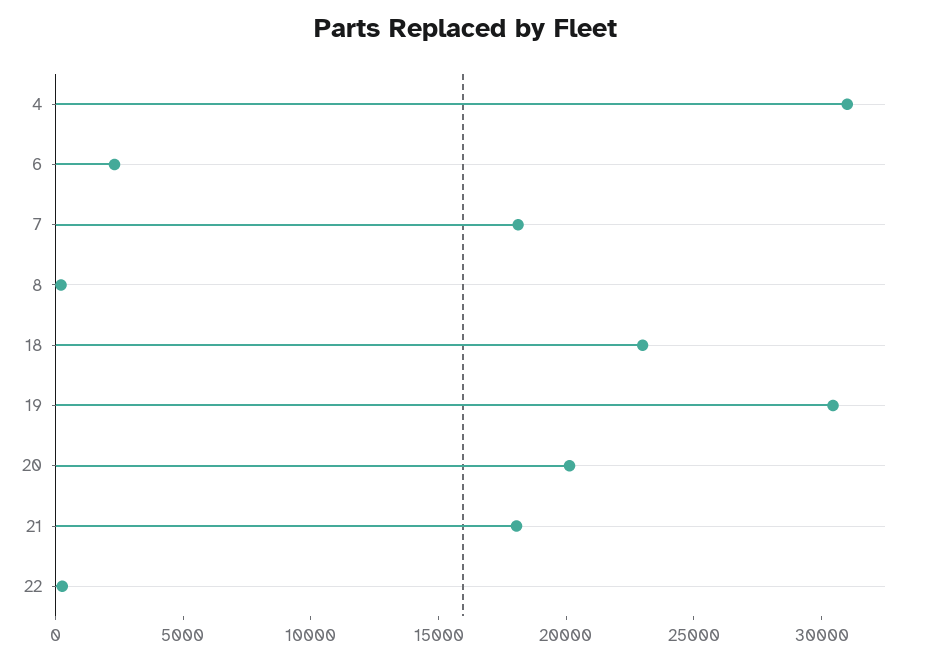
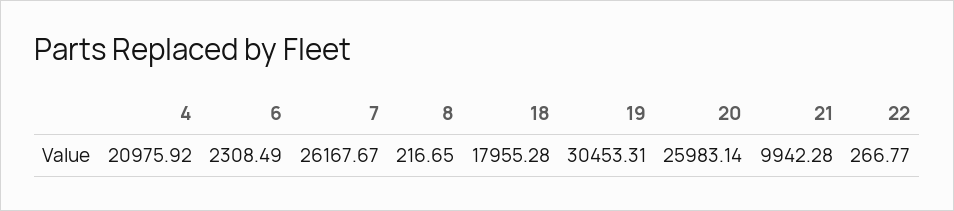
4: 31000 -> 20975.92
7: 18000 -> 26167.67
18: 23000 -> 17955.28
20: 20000 -> 25983.14
21: 18000 -> 9942.28

